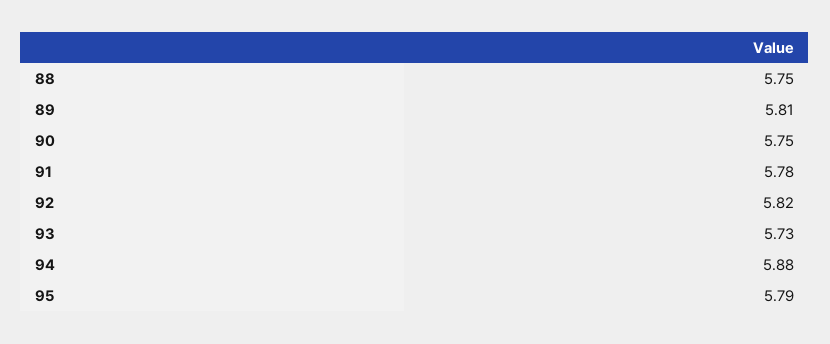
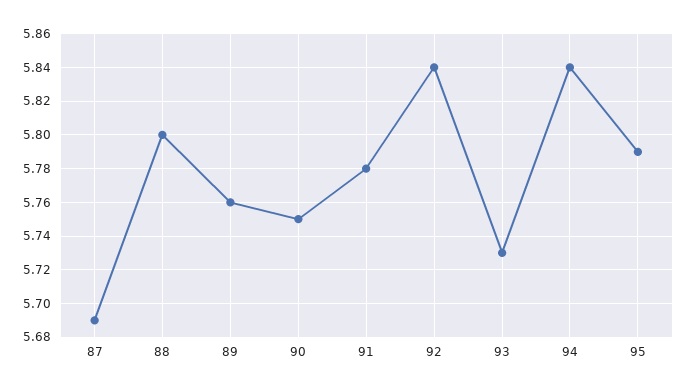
88: 5.75 -> 5.8
89: 5.81 -> 5.76
92: 5.82 -> 5.84
94: 5.88 -> 5.84
87: none -> 5.69

